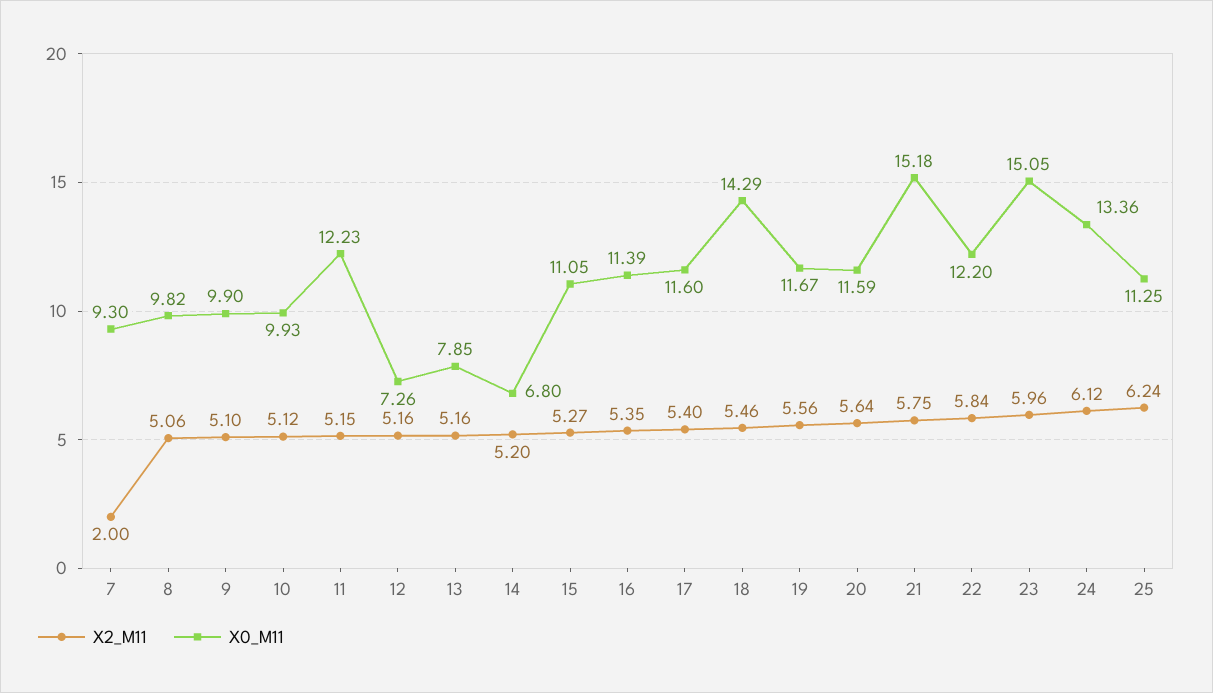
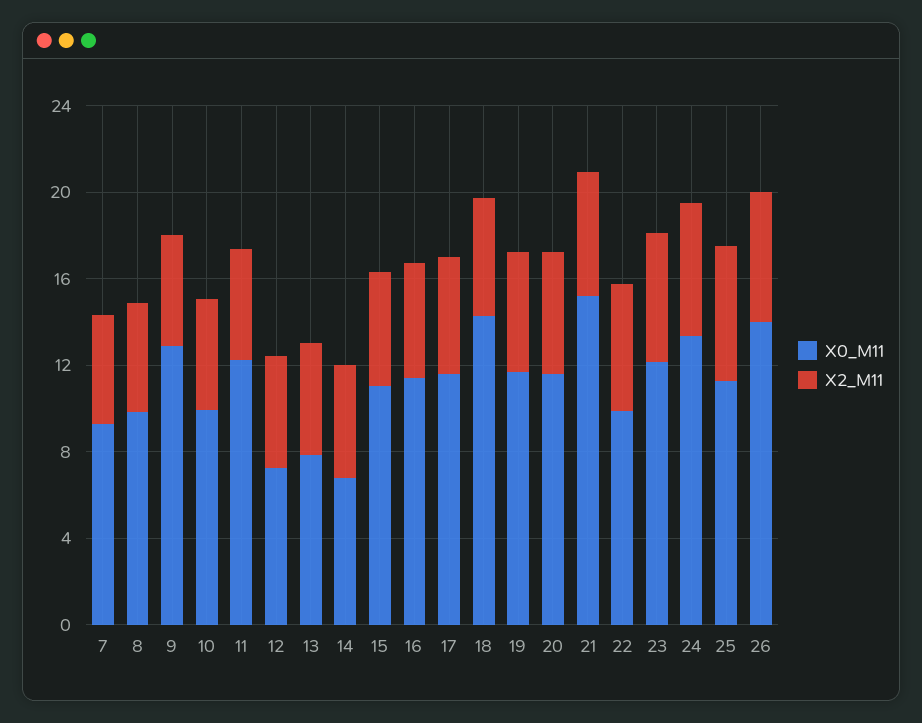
X2_M11, 7: 2 -> 5
X0_M11, 9: 9.9 -> 13
X0_M11, 22: 12.2 -> 10
X0_M11, 23: 15.05 -> 12
X0_M11, 26: none -> 14
X2_M11, 26: none -> 6

